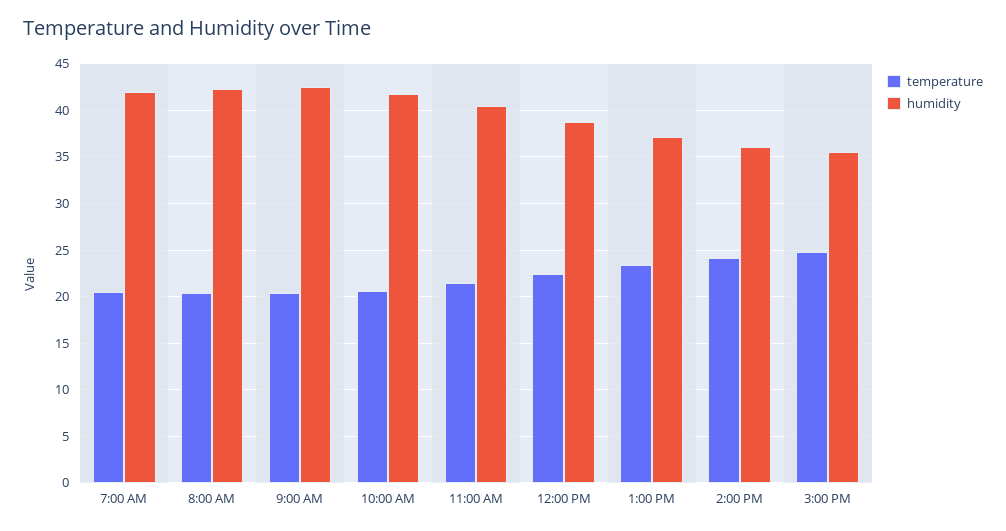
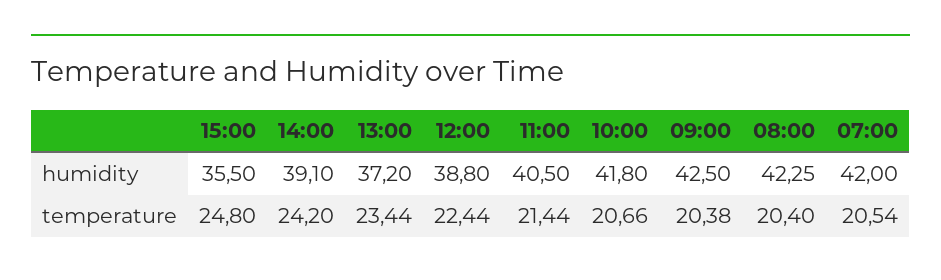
humidity, 2:00 PM: 36 -> 39.1

